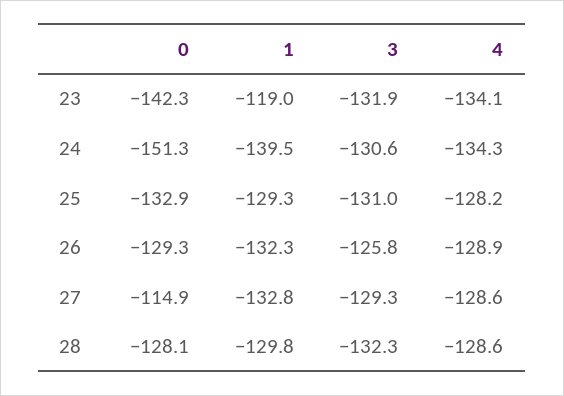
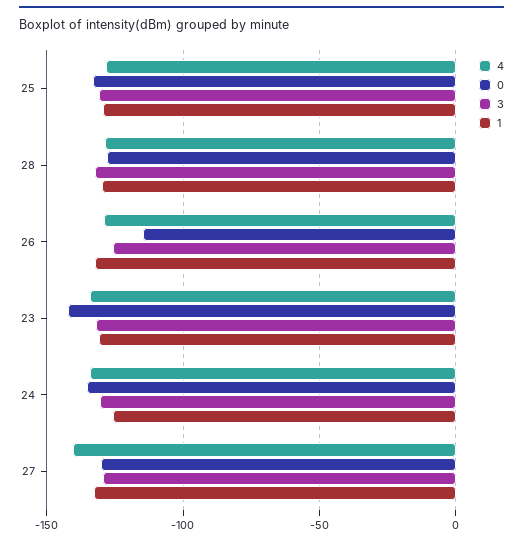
1, 23: -119 -> -130
0, 24: -151.3 -> -135
1, 24: -139.5 -> -125
0, 26: -129.3 -> -115
0, 27: -114.9 -> -130
4, 27: -128.6 -> -140

